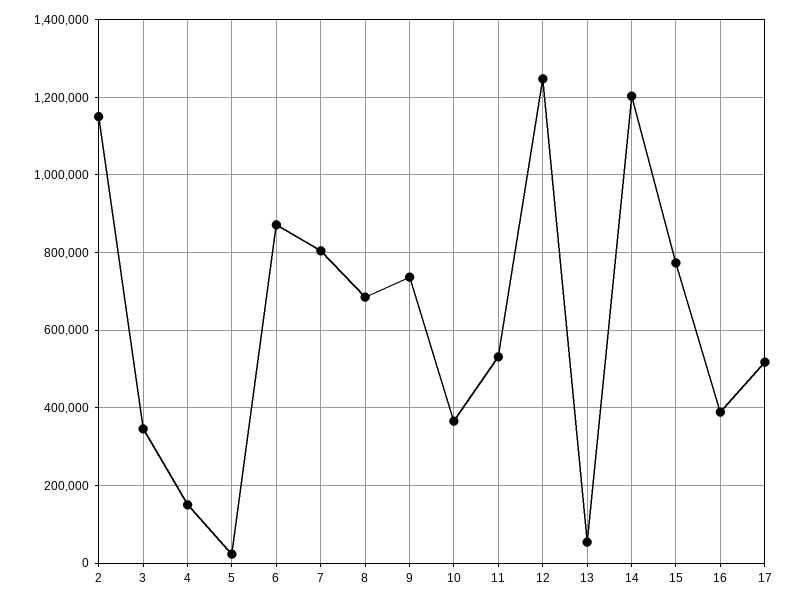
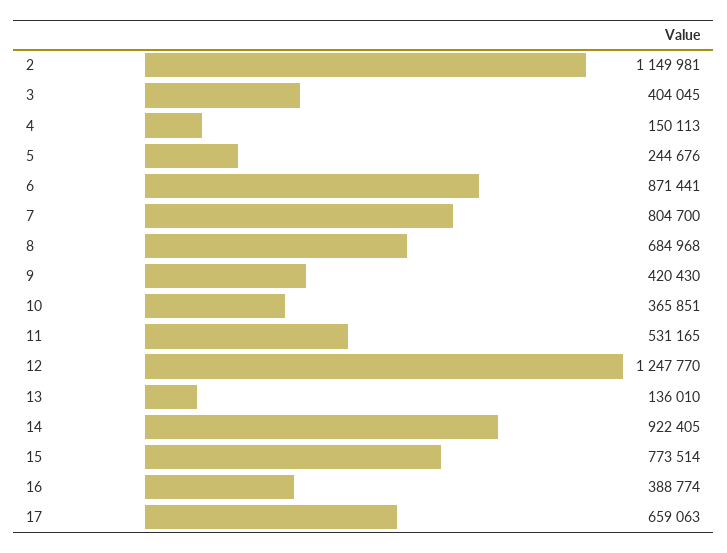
3: 340000 -> 404045
5: 20000 -> 244676
9: 740000 -> 420430
13: 60000 -> 136010
14: 1200000 -> 922405
17: 520000 -> 659063

